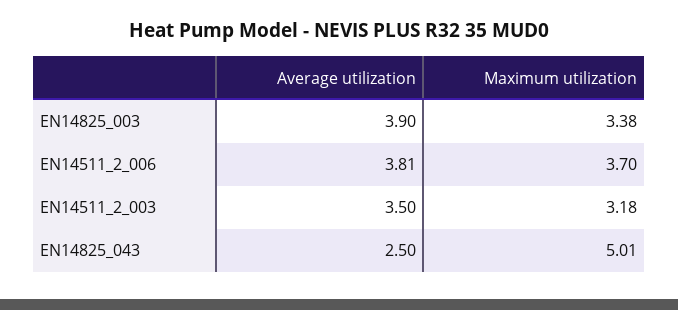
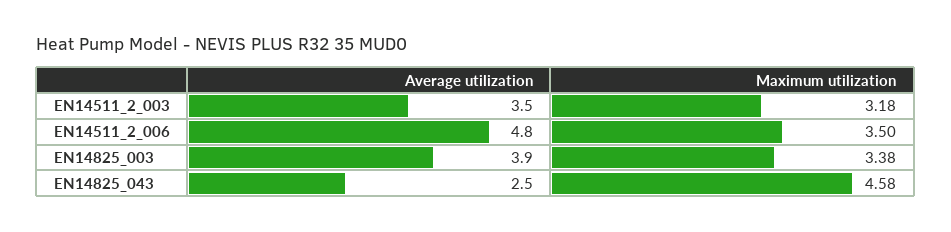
Average utilization, EN14511_2_006: 3.81 -> 4.8
Maximum utilization, EN14511_2_006: 3.7 -> 3.5
Maximum utilization, EN14825_043: 5.01 -> 4.58

